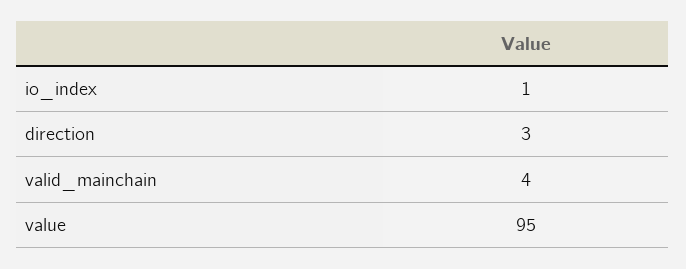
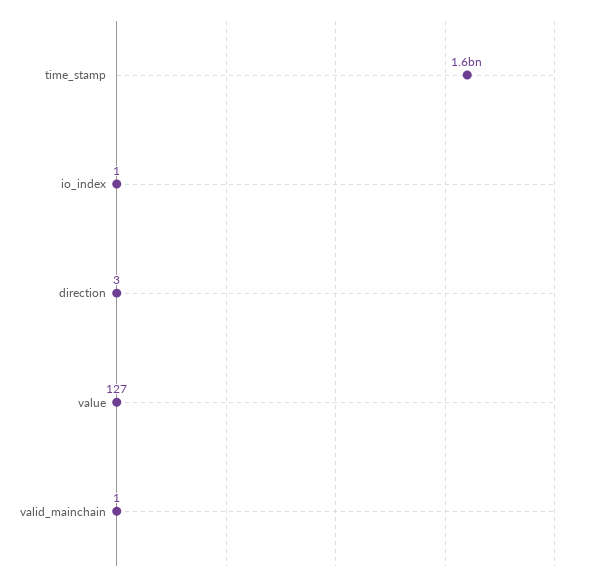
valid_mainchain: 4 -> 1
value: 95 -> 127
time_stamp: none -> 1600000000

